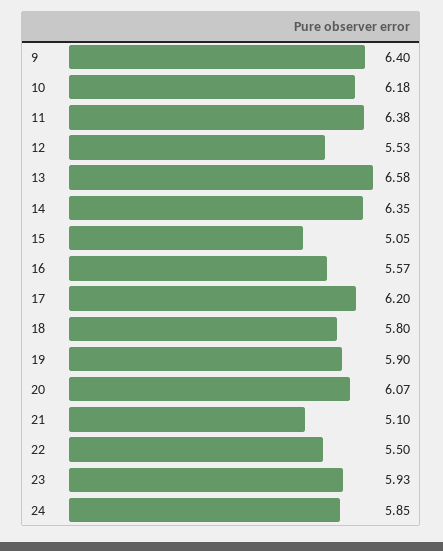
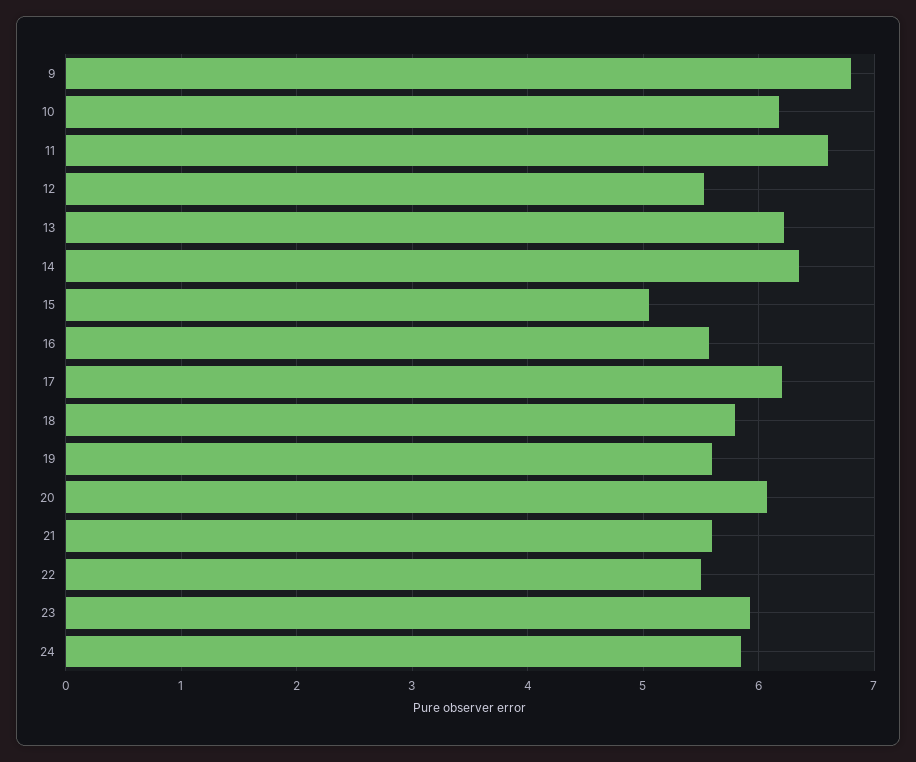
9: 6.4 -> 6.8
11: 6.38 -> 6.6
13: 6.58 -> 6.2
19: 5.9 -> 5.6
21: 5.1 -> 5.6

